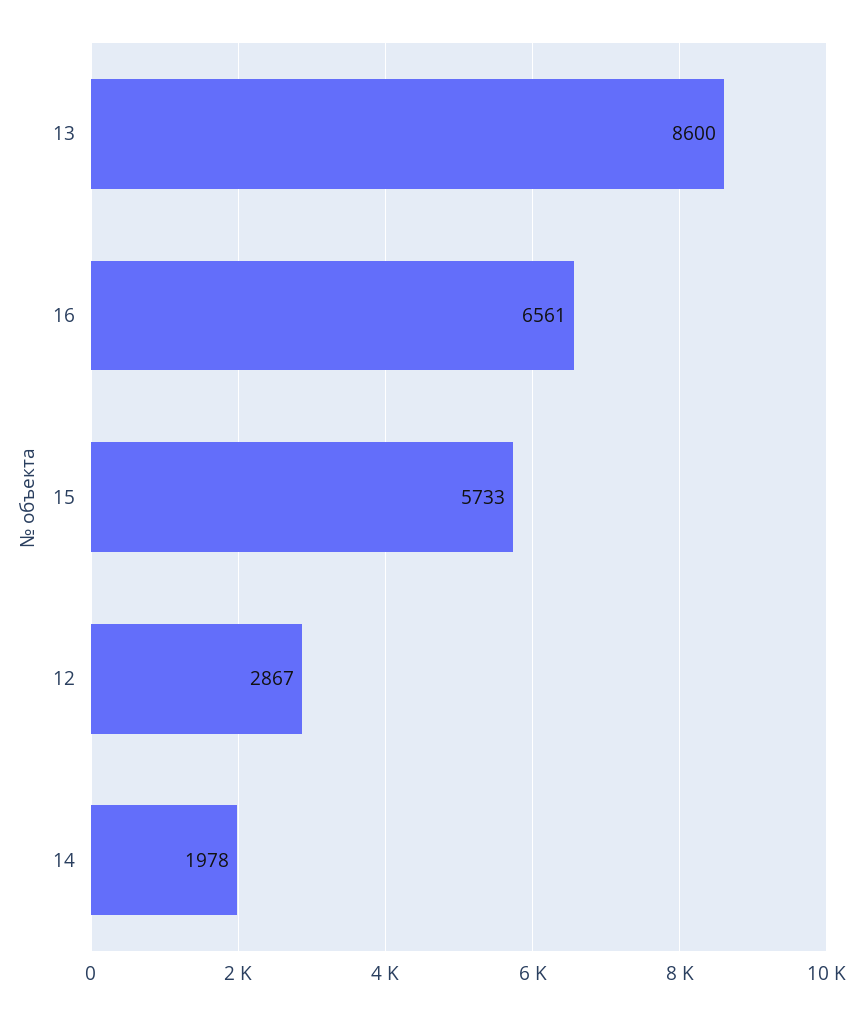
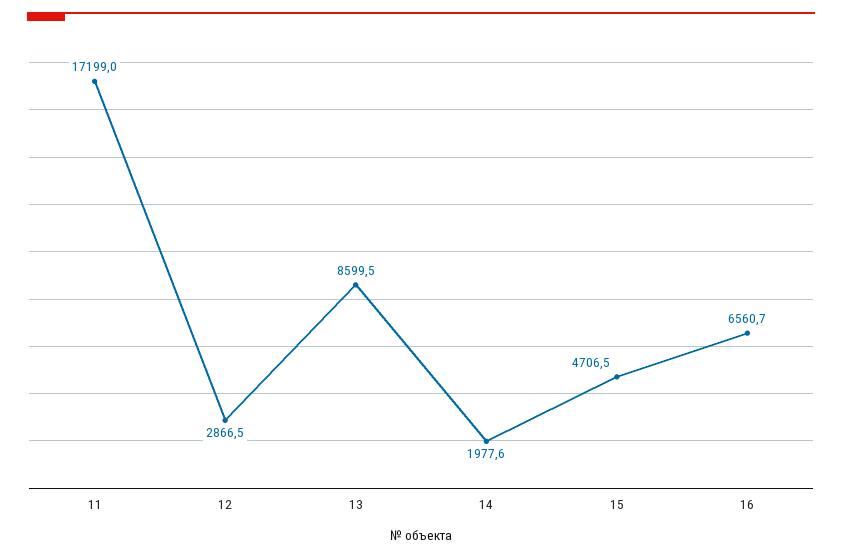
15: 5733 -> 4706.5
11: none -> 17199

